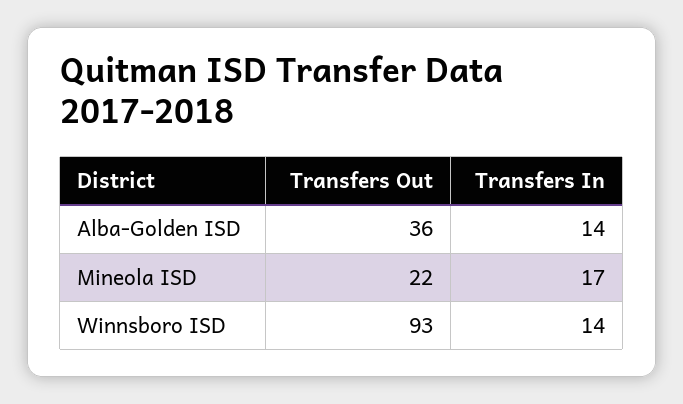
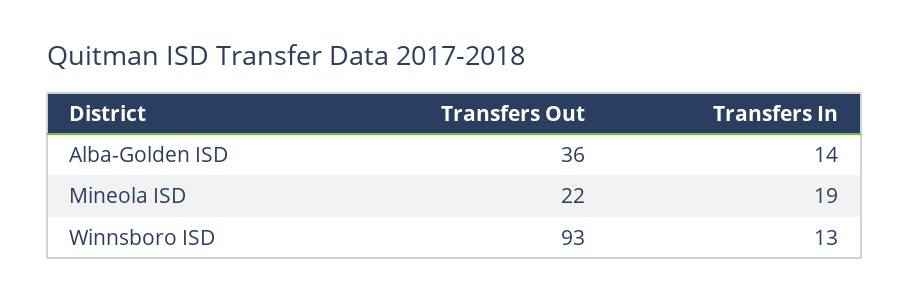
Transfers In, Mineola ISD: 17 -> 19
Transfers In, Winnsboro ISD: 14 -> 13

